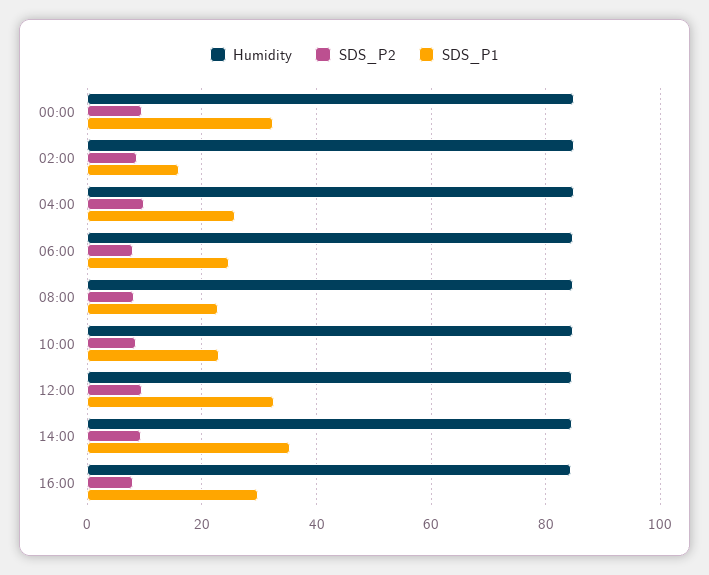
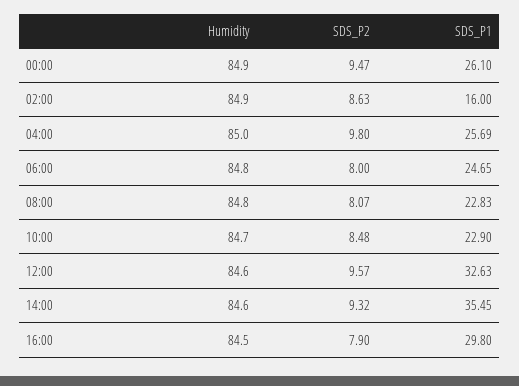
SDS_P1, 00:00: 32 -> 26.1

